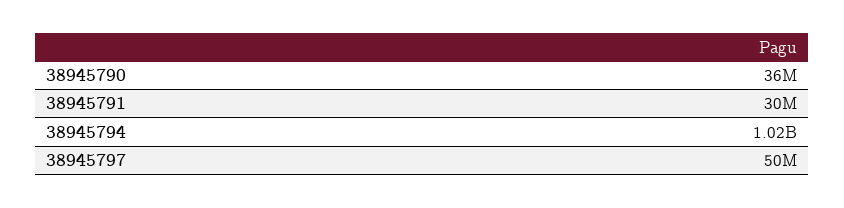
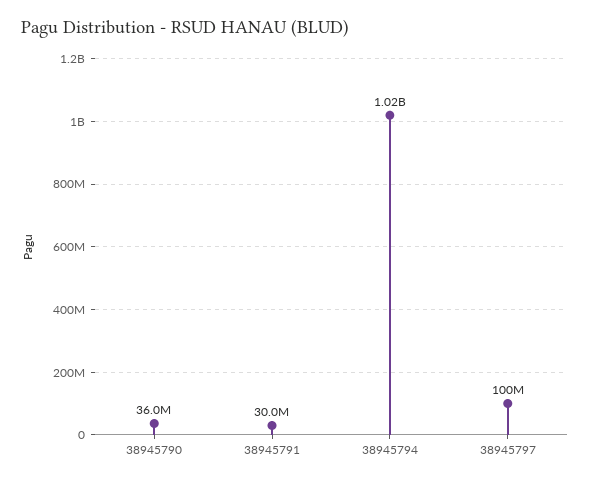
38945797: 50000000 -> 100000000

